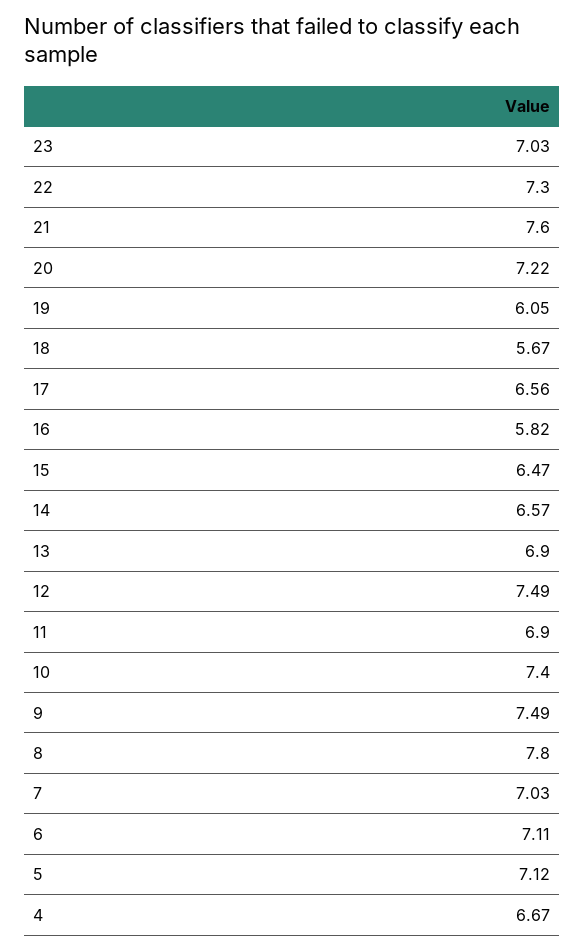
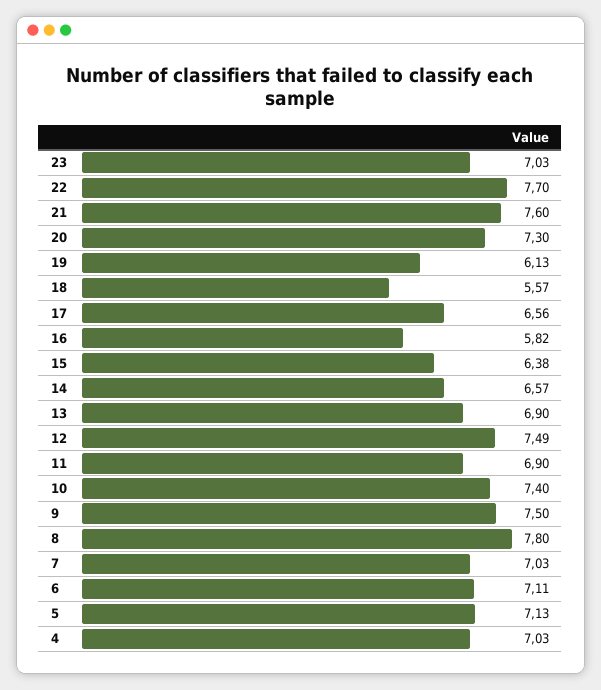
22: 7.3 -> 7.7
20: 7.22 -> 7.3
19: 6.05 -> 6.13
18: 5.67 -> 5.57
15: 6.47 -> 6.38
9: 7.49 -> 7.5
5: 7.12 -> 7.13
4: 6.67 -> 7.03

